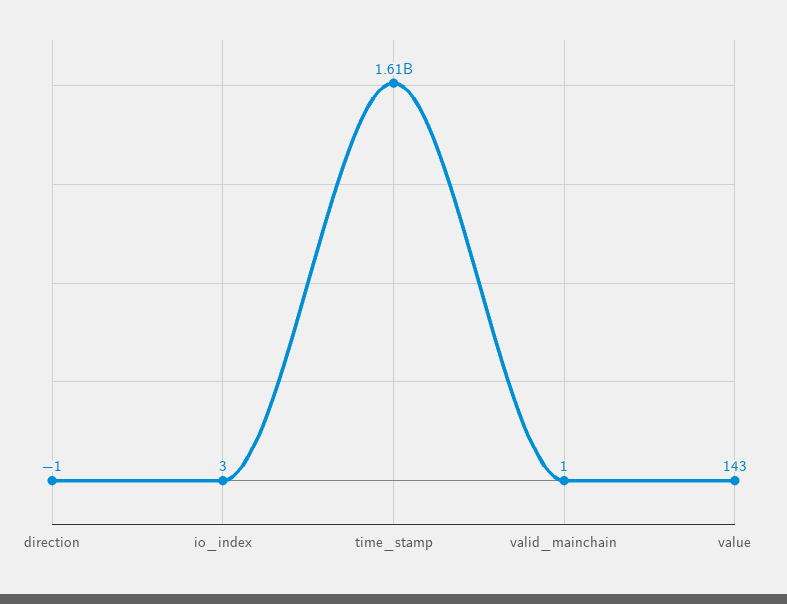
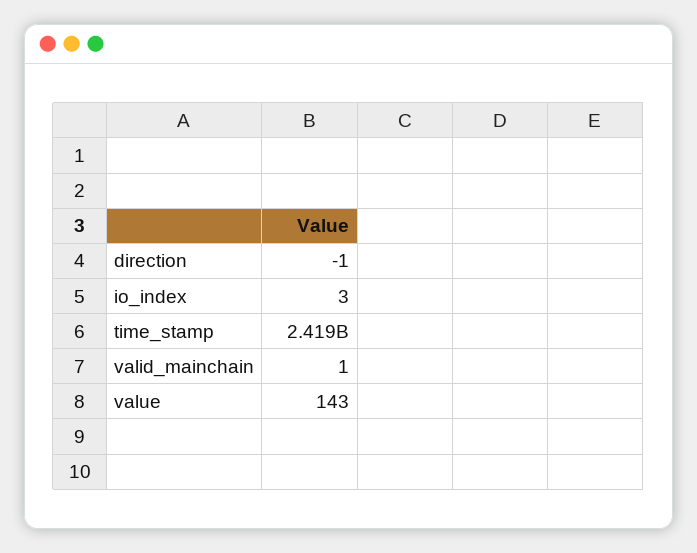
time_stamp: 1610000000 -> 2419000000

